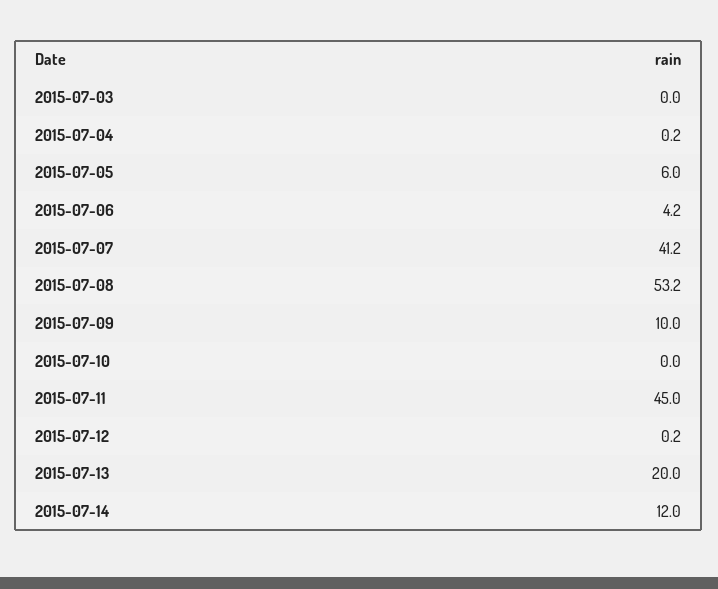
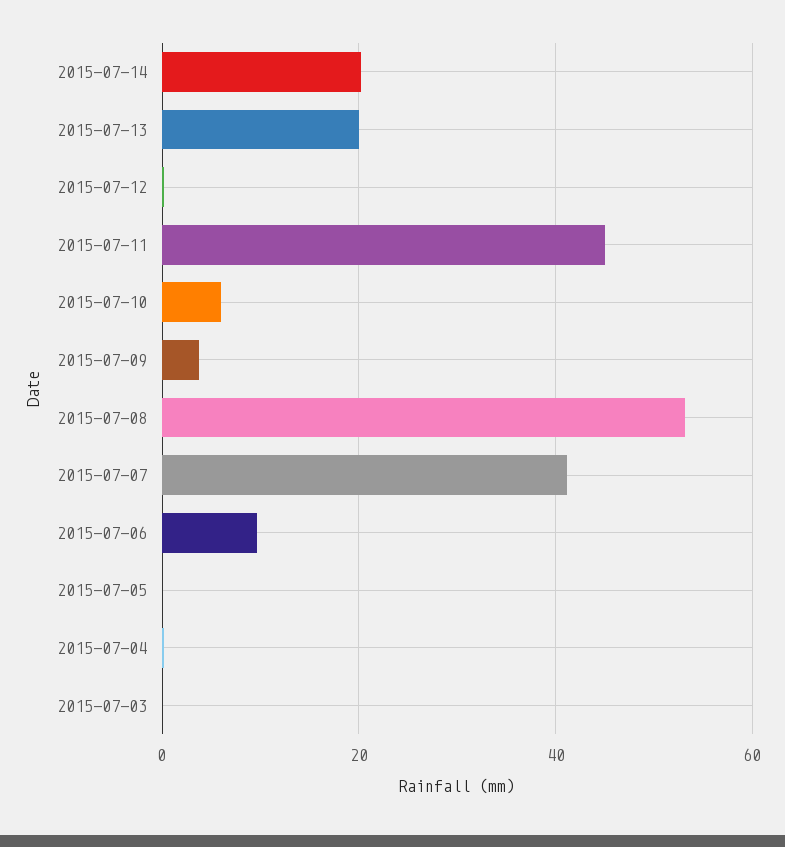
2015-07-05: 6 -> 0
2015-07-06: 4.2 -> 10
2015-07-09: 10 -> 4
2015-07-10: 0 -> 6
2015-07-14: 12 -> 20

